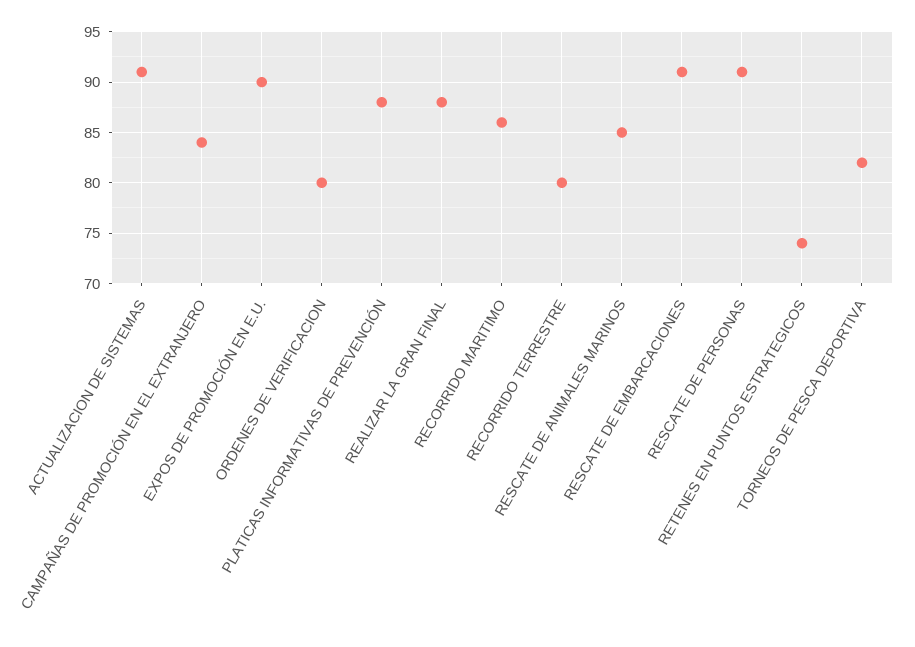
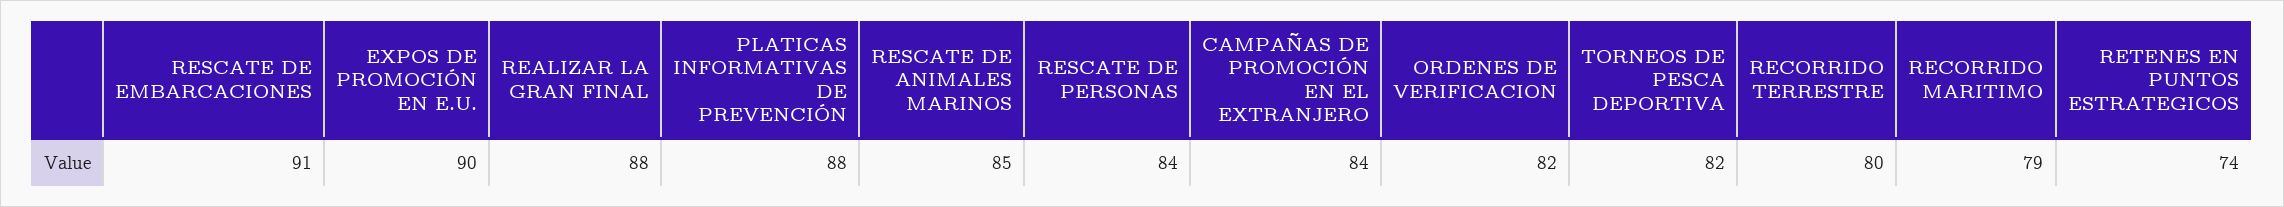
ACTUALIZACION DE SISTEMAS: 91 -> none
ORDENES DE VERIFICACION: 80 -> 82
RECORRIDO MARITIMO: 86 -> 79
RESCATE DE PERSONAS: 91 -> 84

